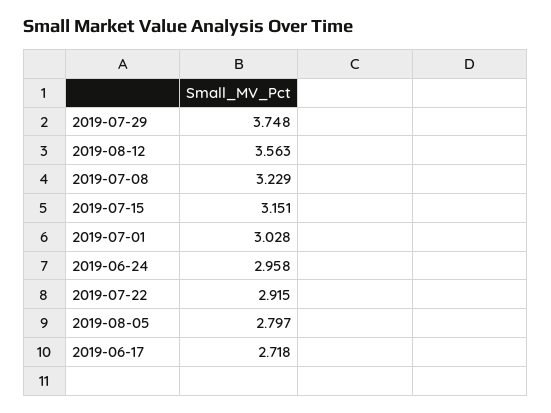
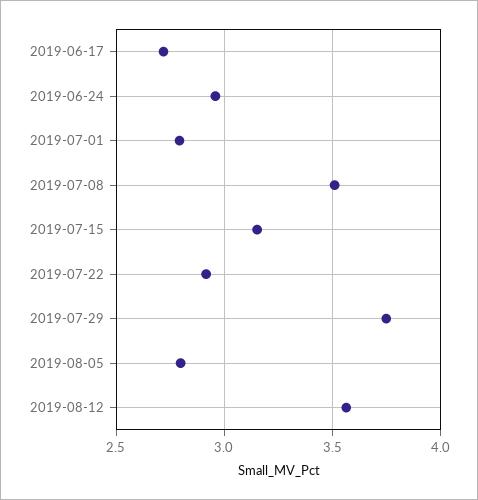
2019-07-08: 3.229 -> 3.5
2019-07-01: 3.028 -> 2.8

